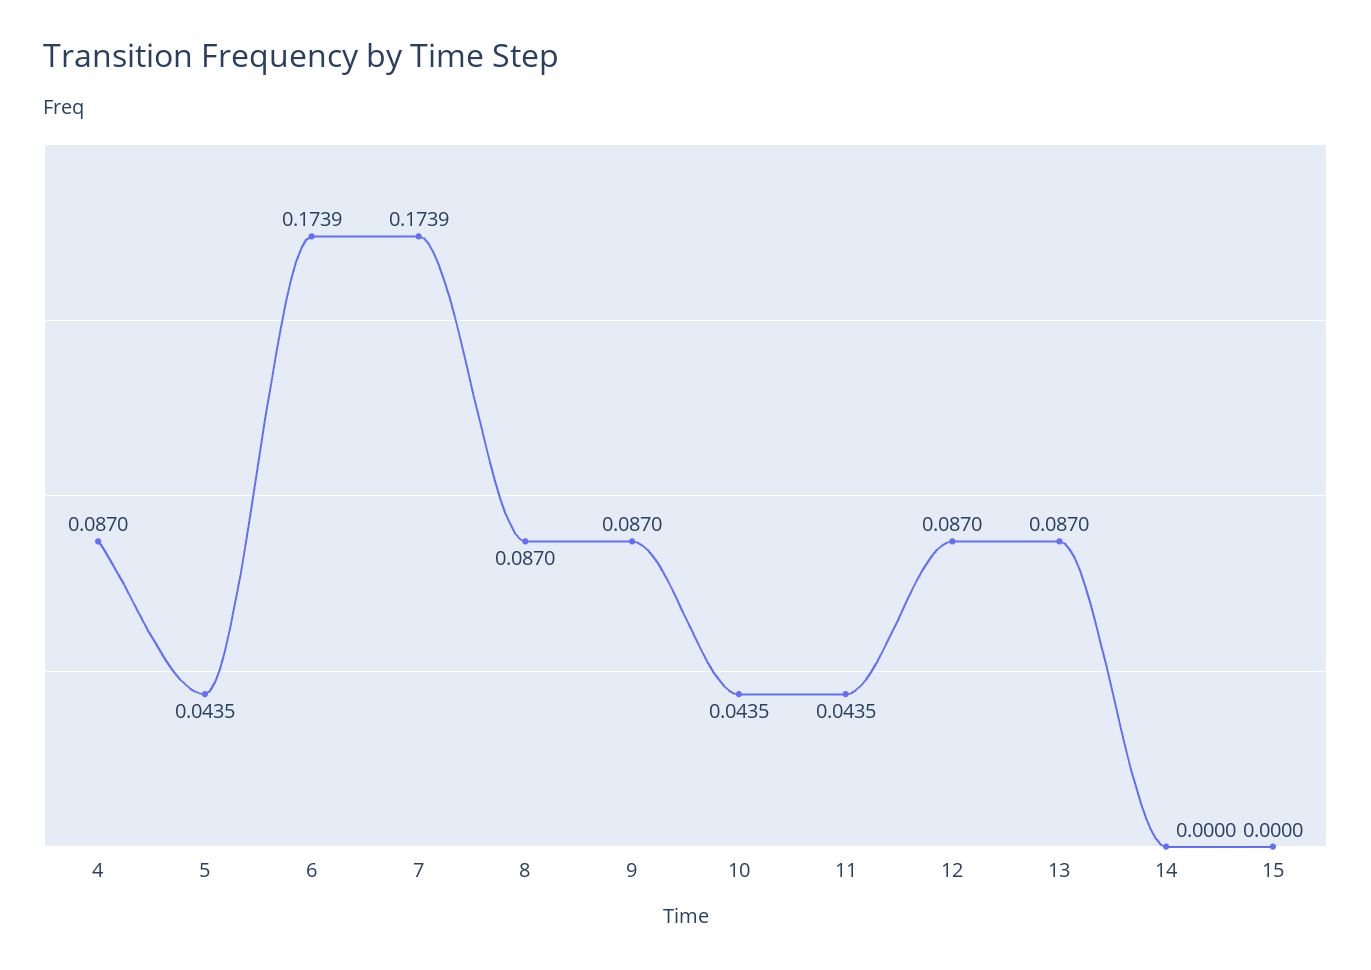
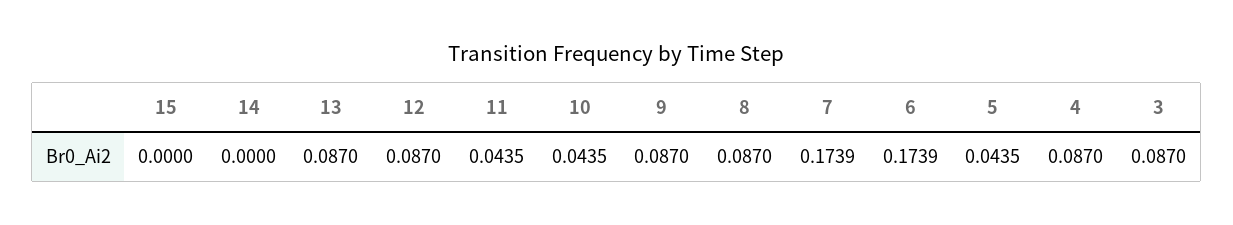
3: none -> 0.087

